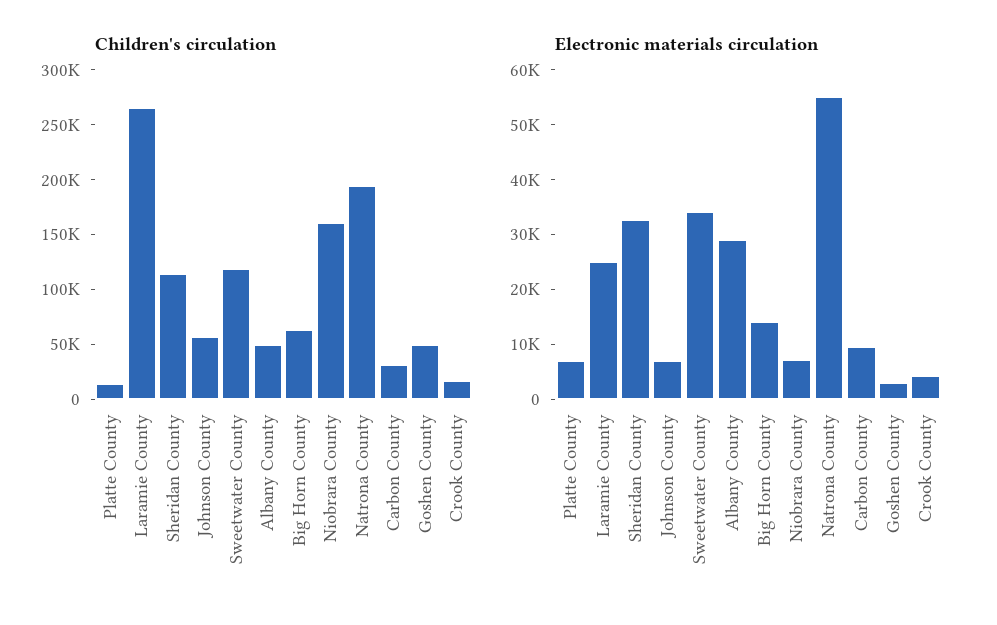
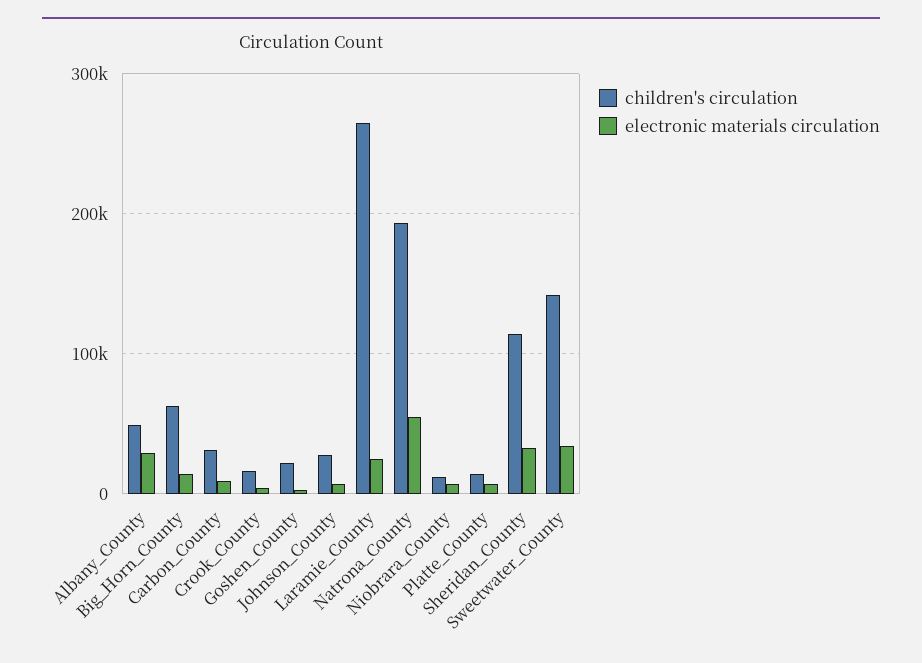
Children's circulation, Johnson County: 60000 -> 30000
Children's circulation, Sweetwater County: 120000 -> 140000
Children's circulation, Niobrara County: 160000 -> 10000
Children's circulation, Goshen County: 50000 -> 20000

